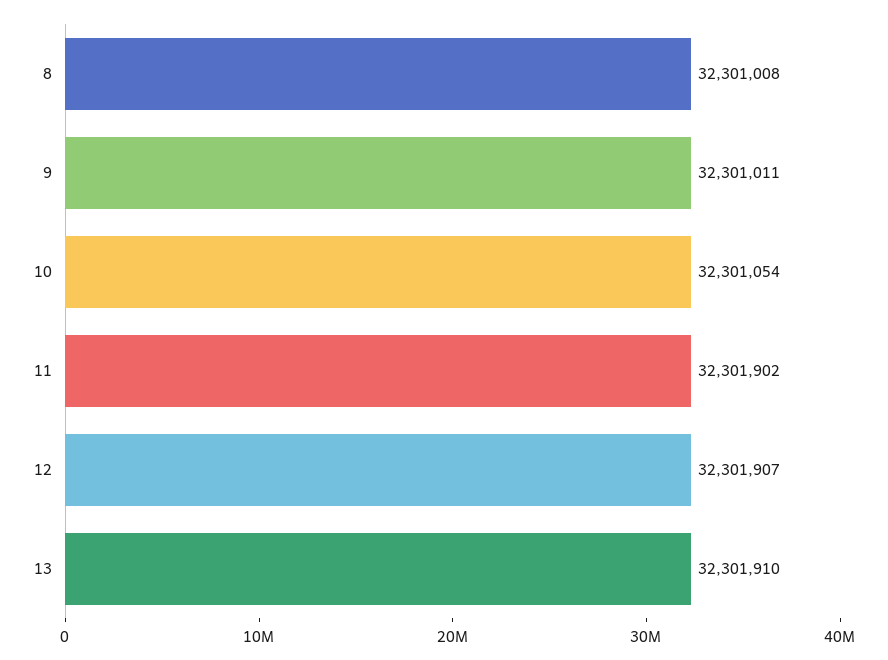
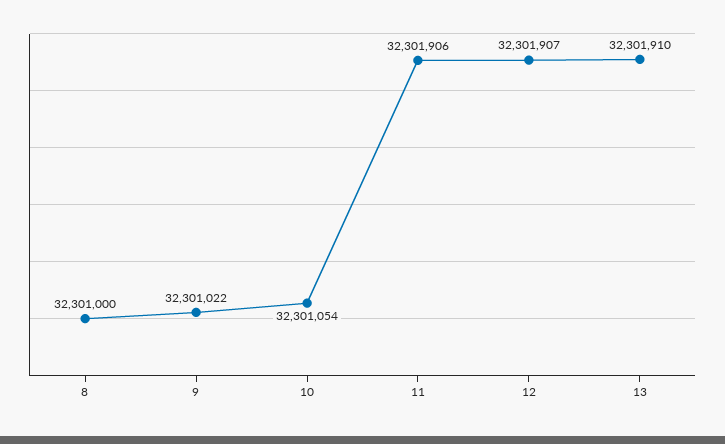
8: 32301008 -> 32301000
9: 32301011 -> 32301022
11: 32301902 -> 32301906

